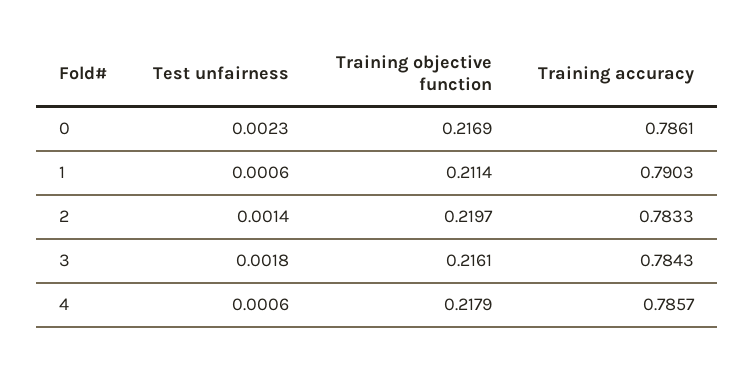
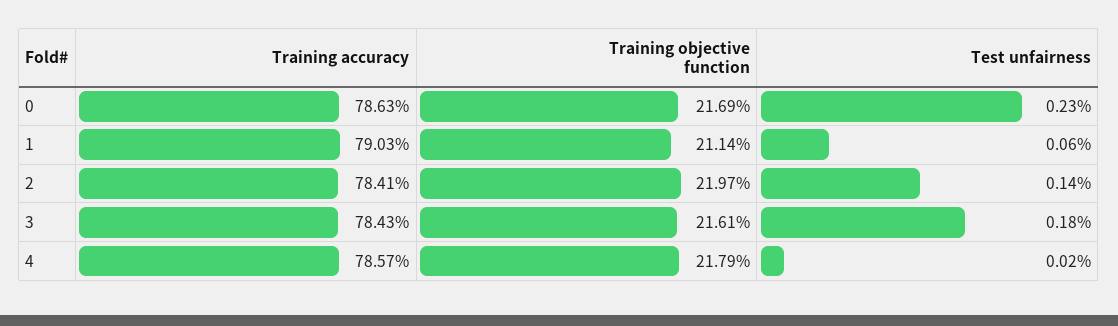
Training accuracy, 0: 0.7861 -> 0.7863
Training accuracy, 2: 0.7833 -> 0.7841
Test unfairness, 4: 0.0006 -> 0.0002

